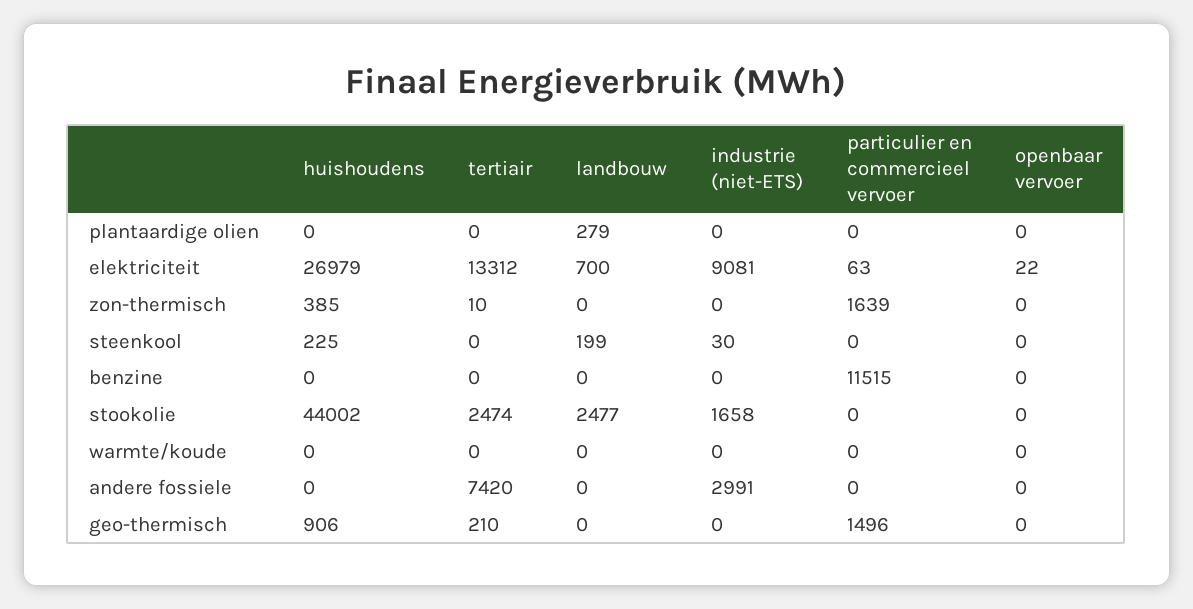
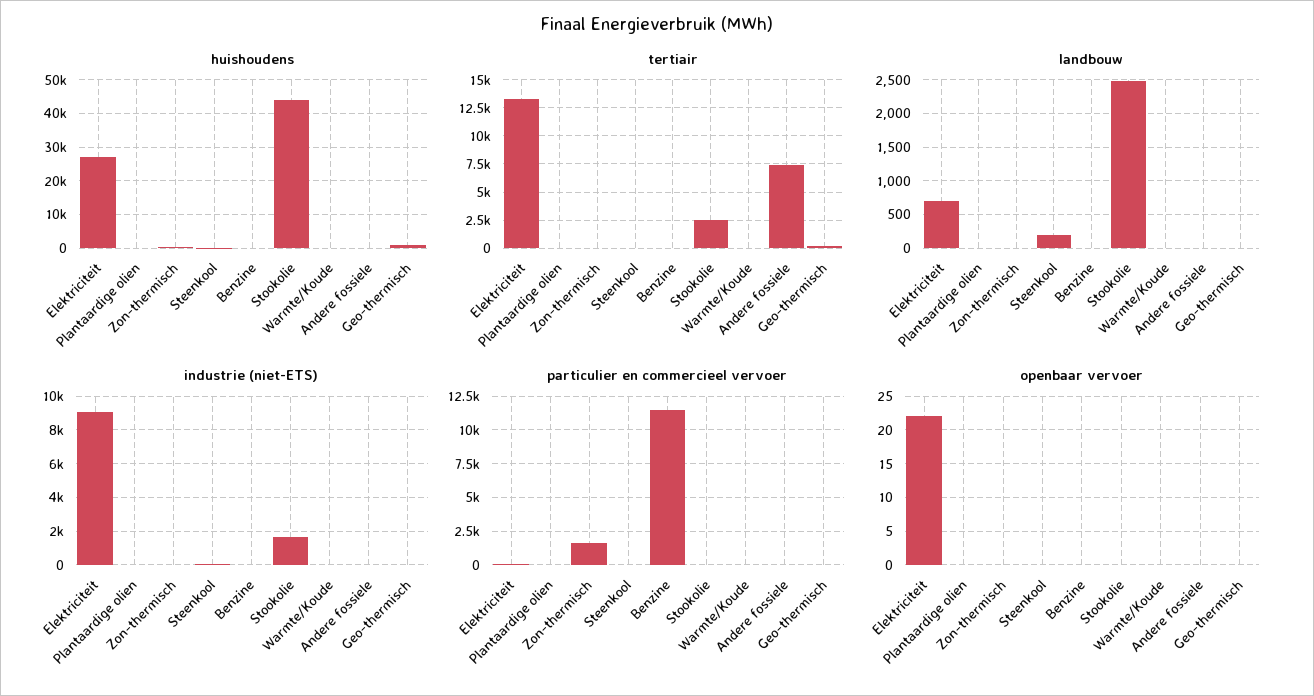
landbouw, plantaardige olien: 279 -> 0
industrie (niet-ETS), andere fossiele: 2991 -> 0
particulier en commercieel vervoer, geo-thermisch: 1496 -> 0

